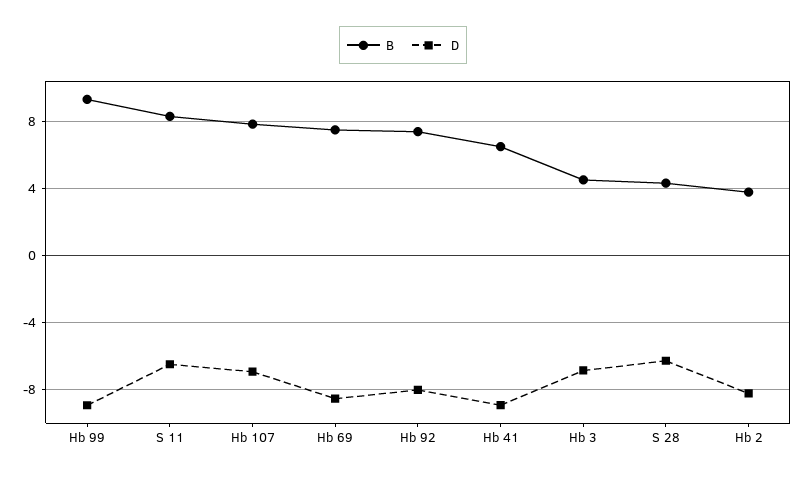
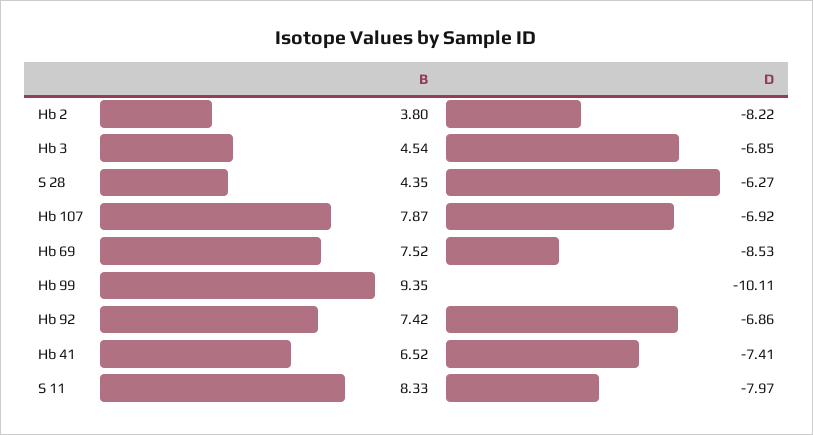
D, Hb 99: -9 -> -10.11
D, S 11: -6.5 -> -7.97
D, Hb 92: -8 -> -6.86
D, Hb 41: -9 -> -7.41

